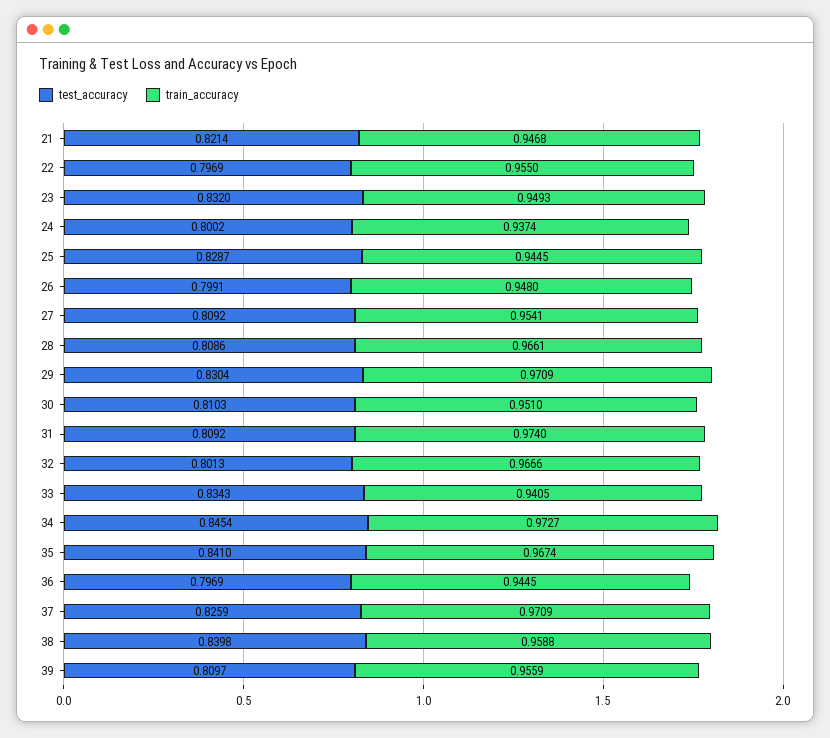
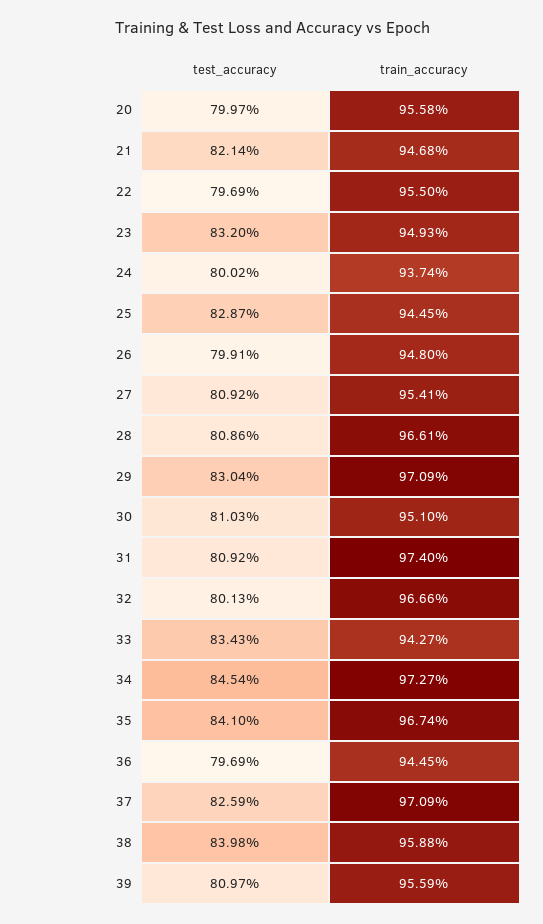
train_accuracy, 33: 0.9405 -> 0.9427
test_accuracy, 20: none -> 0.7997
train_accuracy, 20: none -> 0.9558

